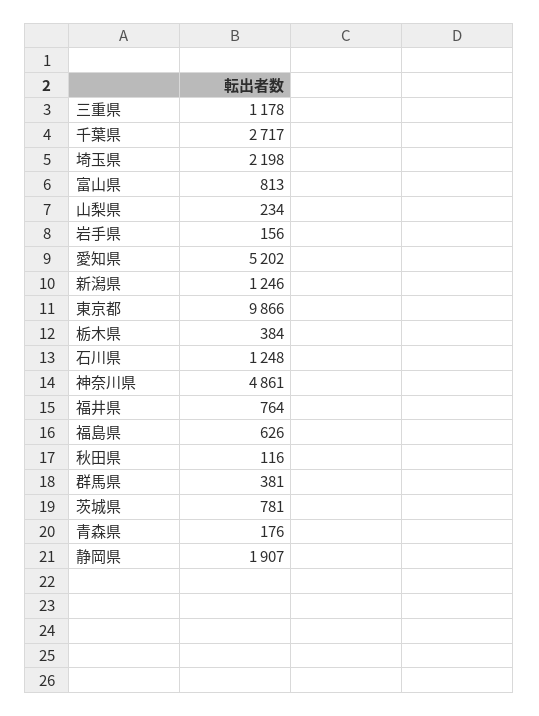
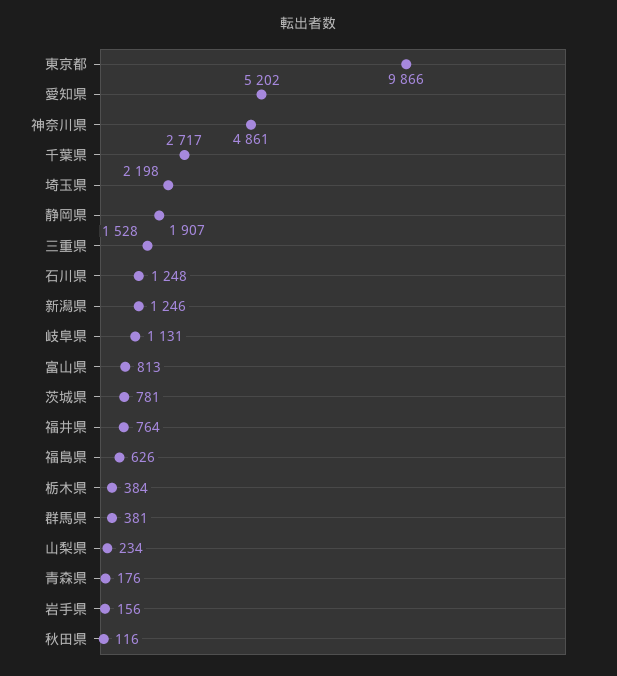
三重県: 1178 -> 1528
岐阜県: none -> 1131

